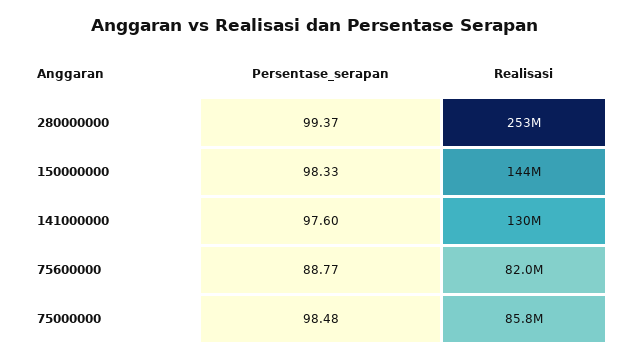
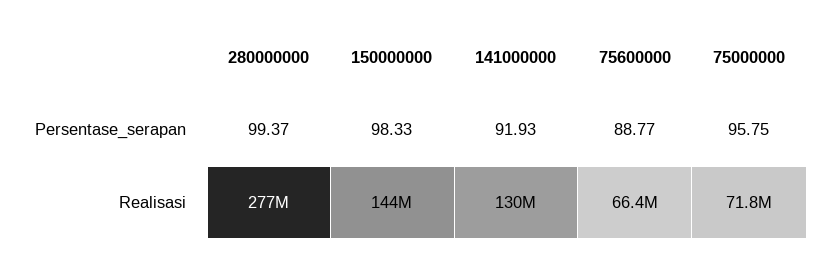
Realisasi, 280000000: 253000000 -> 277000000
Persentase_serapan, 141000000: 97.6 -> 91.93
Realisasi, 75600000: 82000000 -> 66400000
Persentase_serapan, 75000000: 98.48 -> 95.75
Realisasi, 75000000: 85800000 -> 71800000

